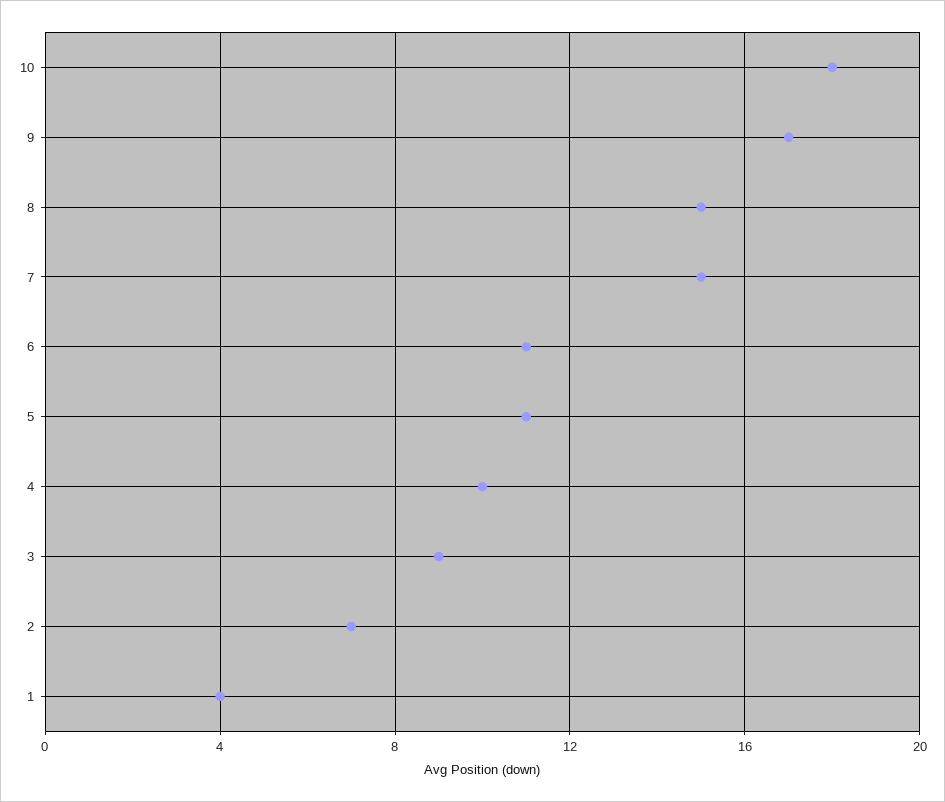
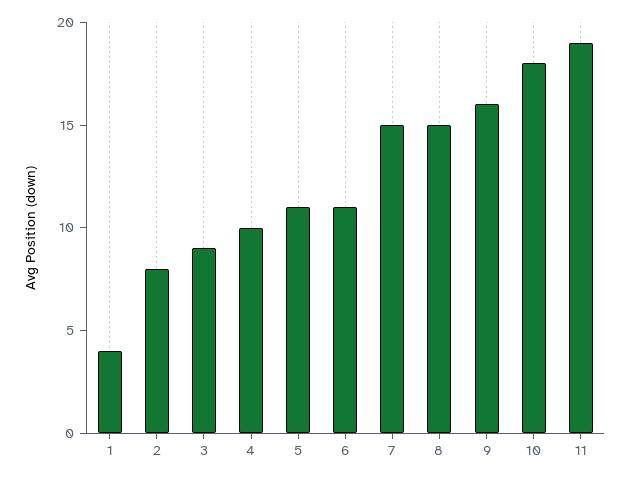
9: 17 -> 16
2: 7 -> 8
11: none -> 19

